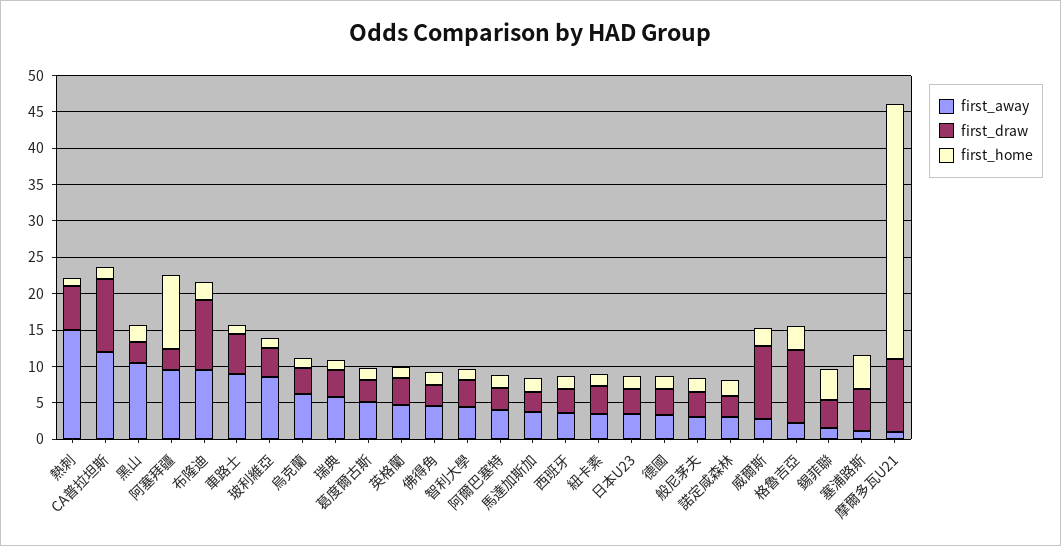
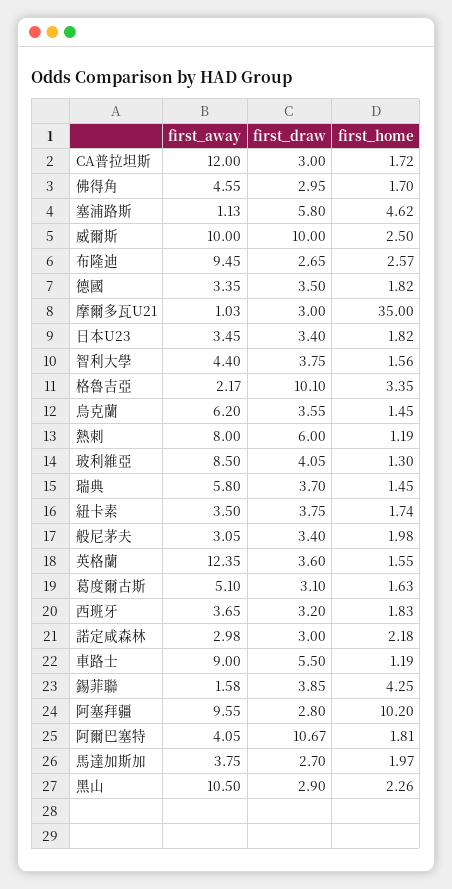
first_away, 熱刺: 15 -> 8
first_draw, CA普拉坦斯: 10 -> 3
first_draw, 布隆迪: 10 -> 2.65
first_away, 英格蘭: 5 -> 12.35
first_draw, 阿爾巴塞特: 2.5 -> 10.67
first_away, 威爾斯: 2.5 -> 10
first_draw, 摩爾多瓦U21: 10 -> 3

